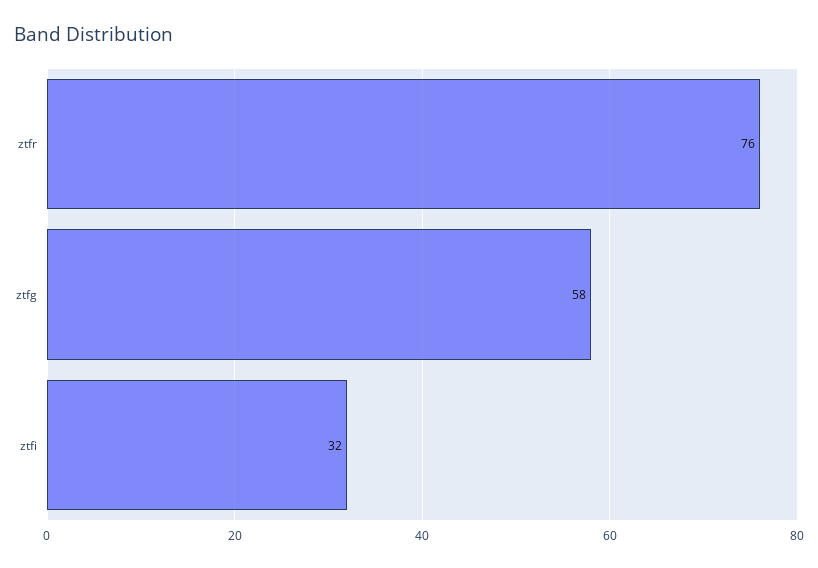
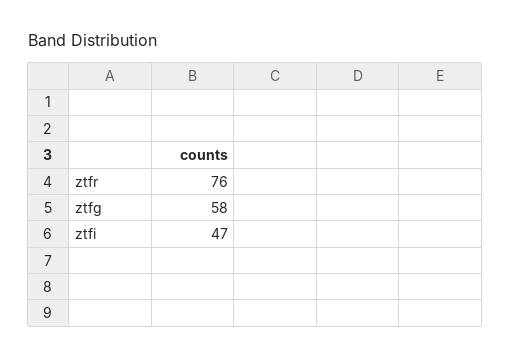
ztfi: 32 -> 47

